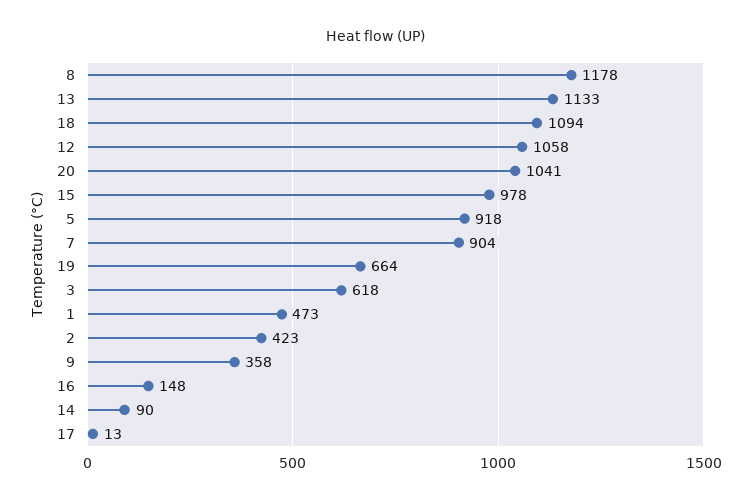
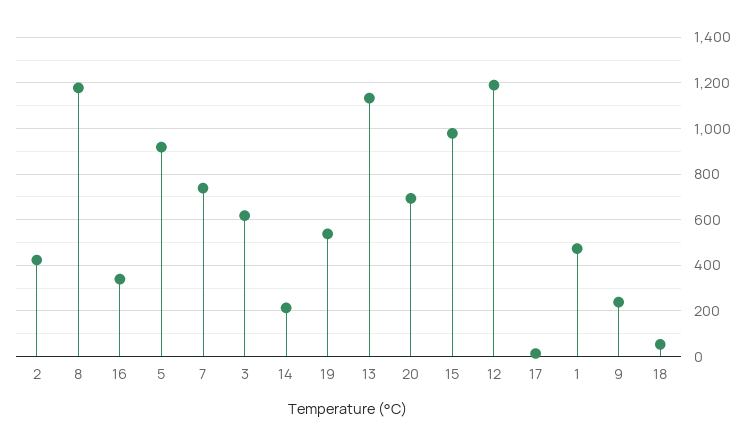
18: 1094 -> 50
12: 1058 -> 1200
20: 1041 -> 700
7: 904 -> 750
19: 664 -> 550
9: 358 -> 250
16: 148 -> 350
14: 90 -> 200

